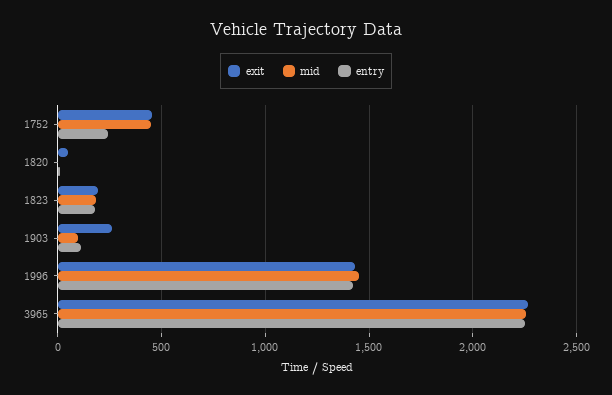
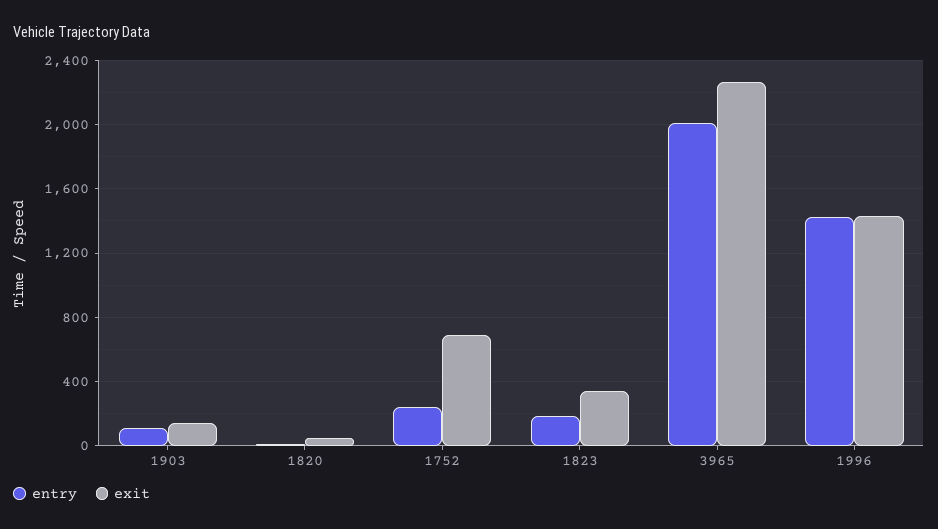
exit, 1752: 450 -> 700
mid, 1752: 450 -> none
mid, 1820: 0 -> none
exit, 1823: 200 -> 350
mid, 1823: 200 -> none
exit, 1903: 250 -> 150
mid, 1903: 100 -> none
mid, 1996: 1450 -> none
mid, 3965: 2250 -> none
entry, 3965: 2250 -> 2000

